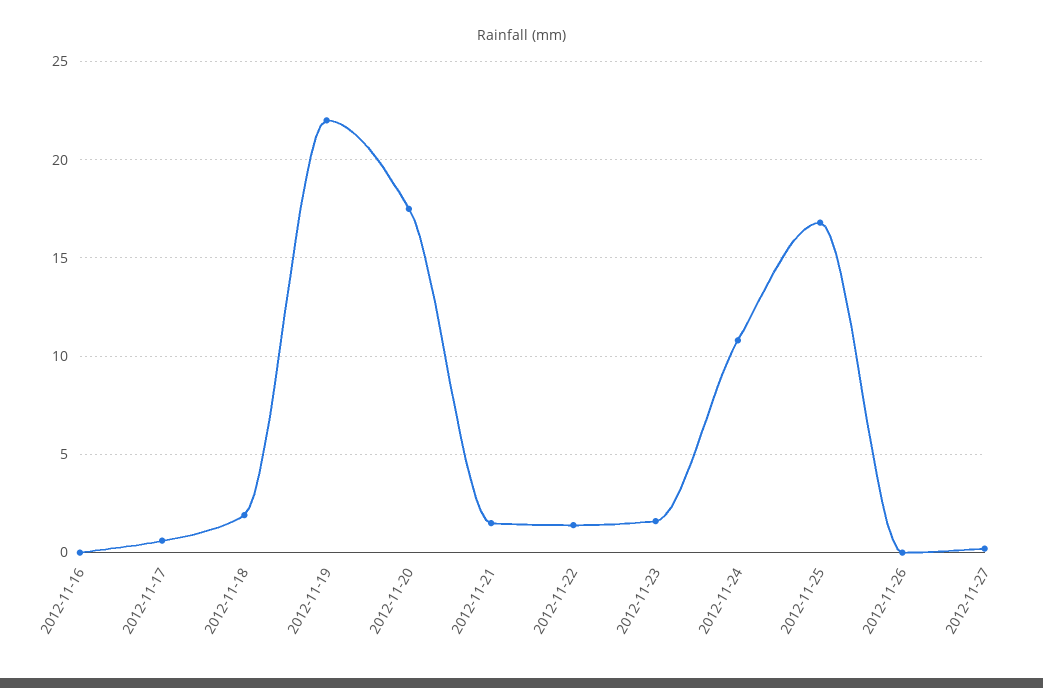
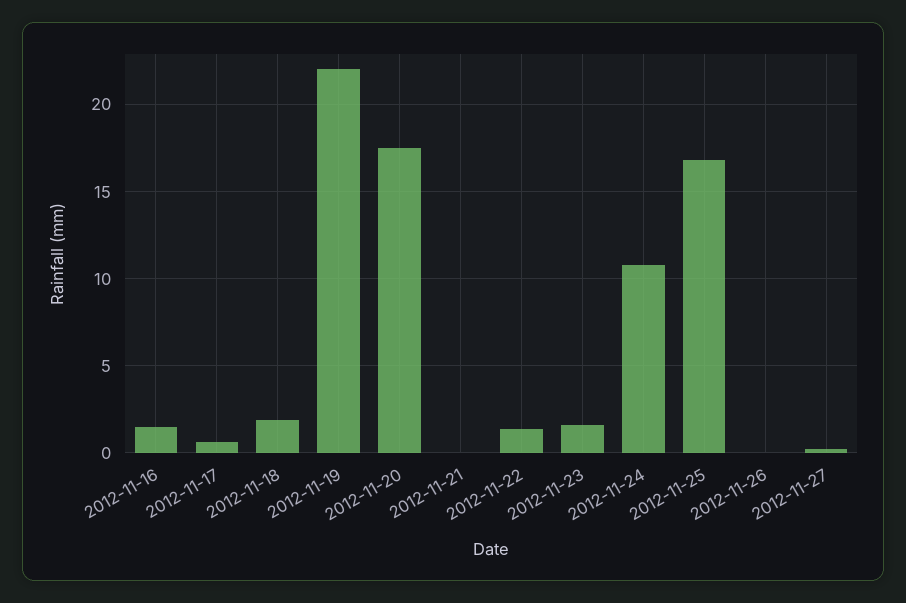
2012-11-16: 0 -> 1.5
2012-11-21: 1.5 -> 0

